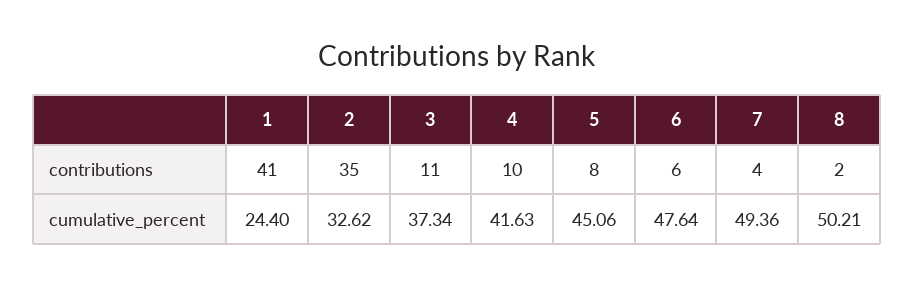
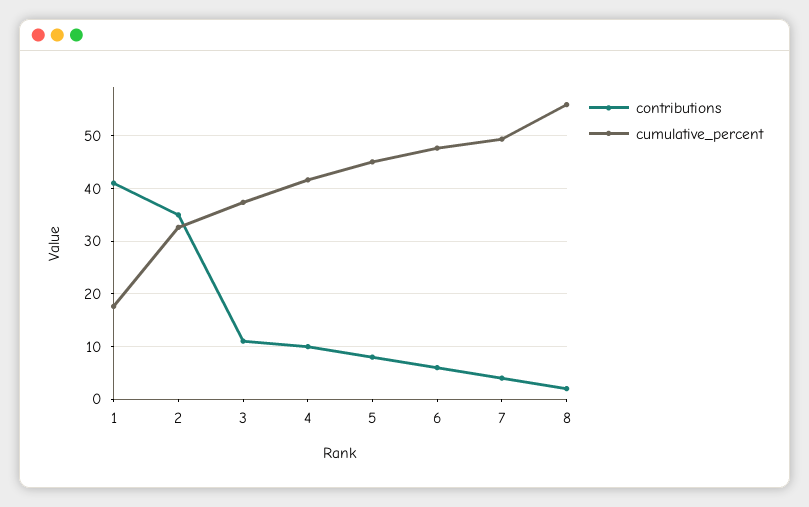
cumulative_percent, 1: 24.4 -> 18
cumulative_percent, 8: 50.21 -> 56

